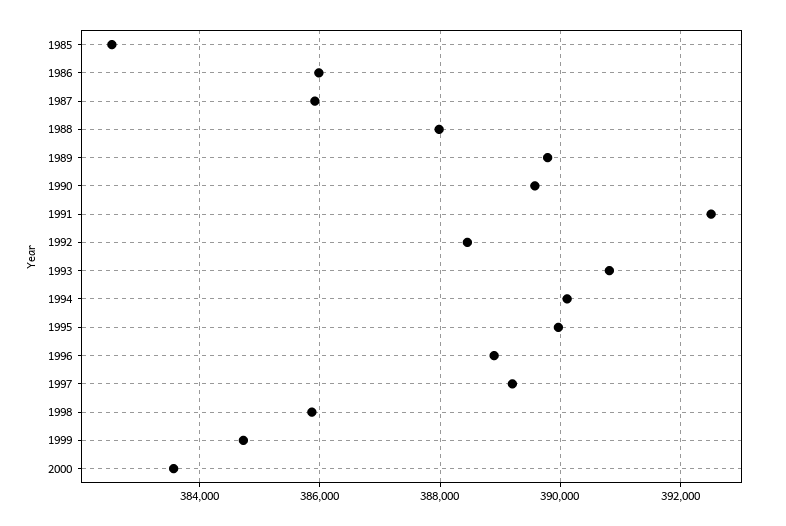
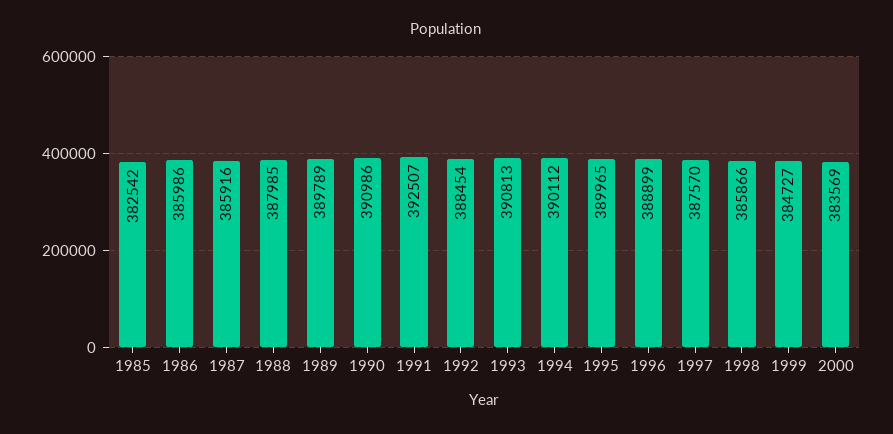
1990: 389600 -> 390986
1997: 389200 -> 387570

